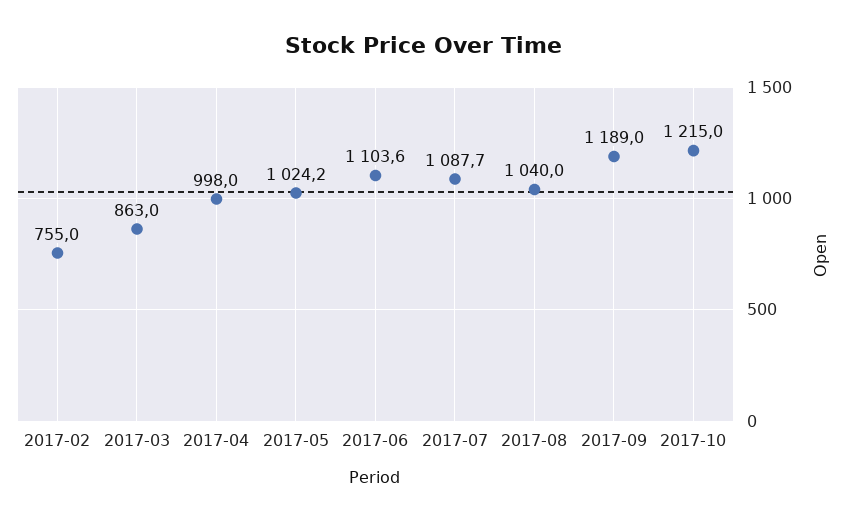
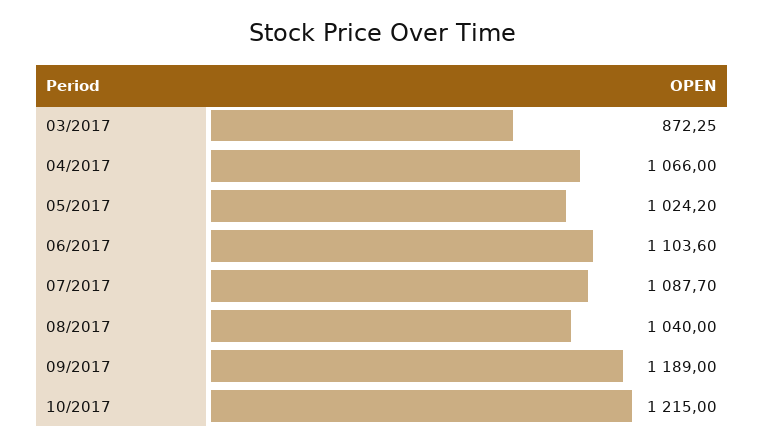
2017-02: 755 -> none
2017-03: 863 -> 872.25
2017-04: 998 -> 1066

